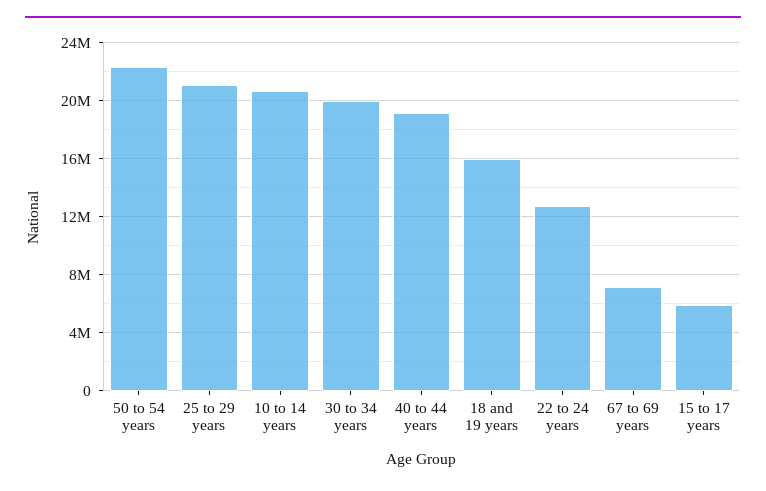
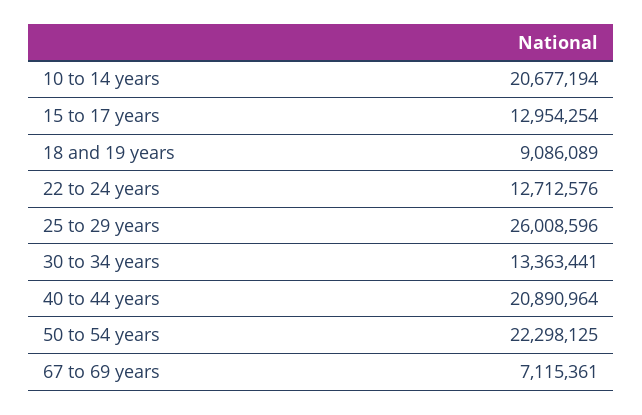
25 to 29 years: 21000000 -> 26008596
30 to 34 years: 20000000 -> 13363441
40 to 44 years: 19000000 -> 20890964
18 and 19 years: 16000000 -> 9086089
15 to 17 years: 6000000 -> 12954254

